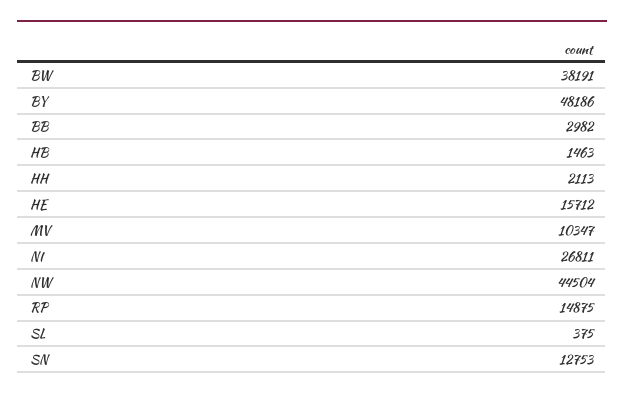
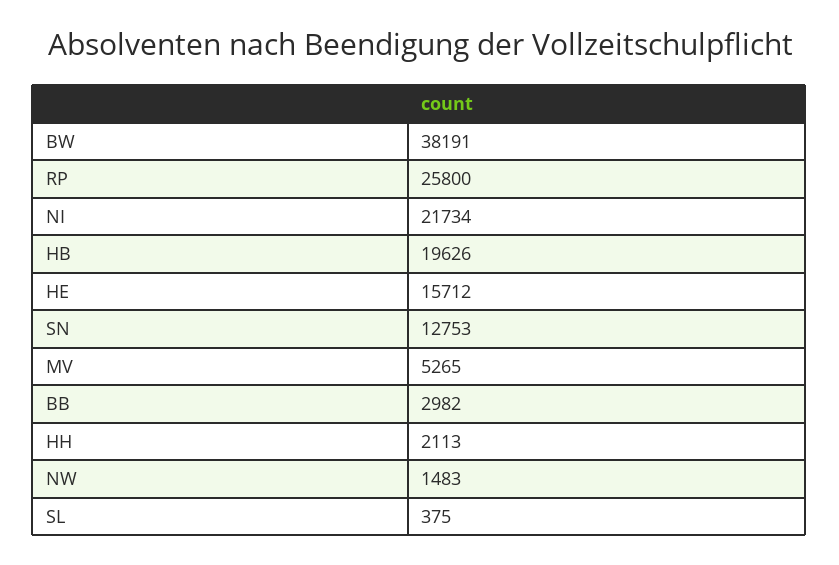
BY: 48186 -> none
HB: 1463 -> 19626
MV: 10347 -> 5265
NI: 26811 -> 21734
NW: 44504 -> 1483
RP: 14875 -> 25800

